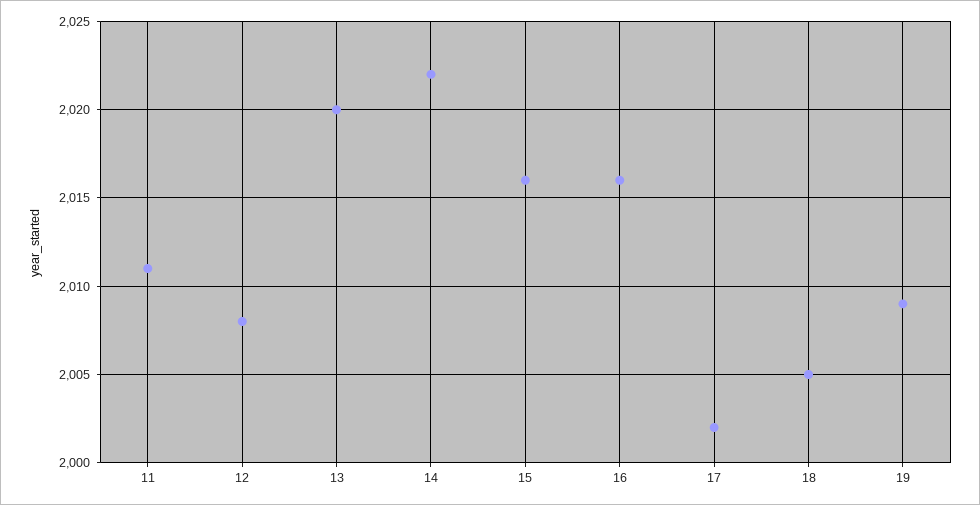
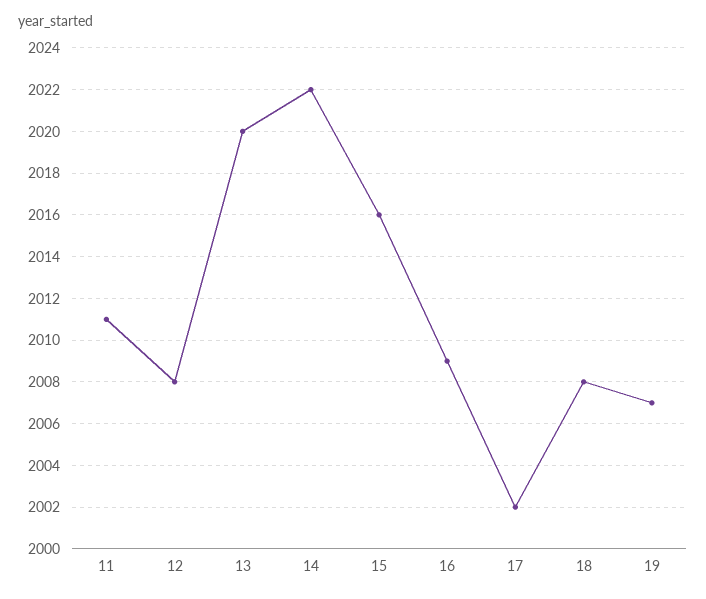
16: 2016 -> 2009
18: 2005 -> 2008
19: 2009 -> 2007

